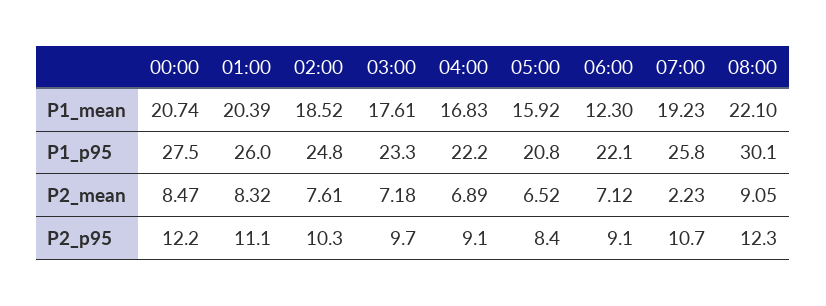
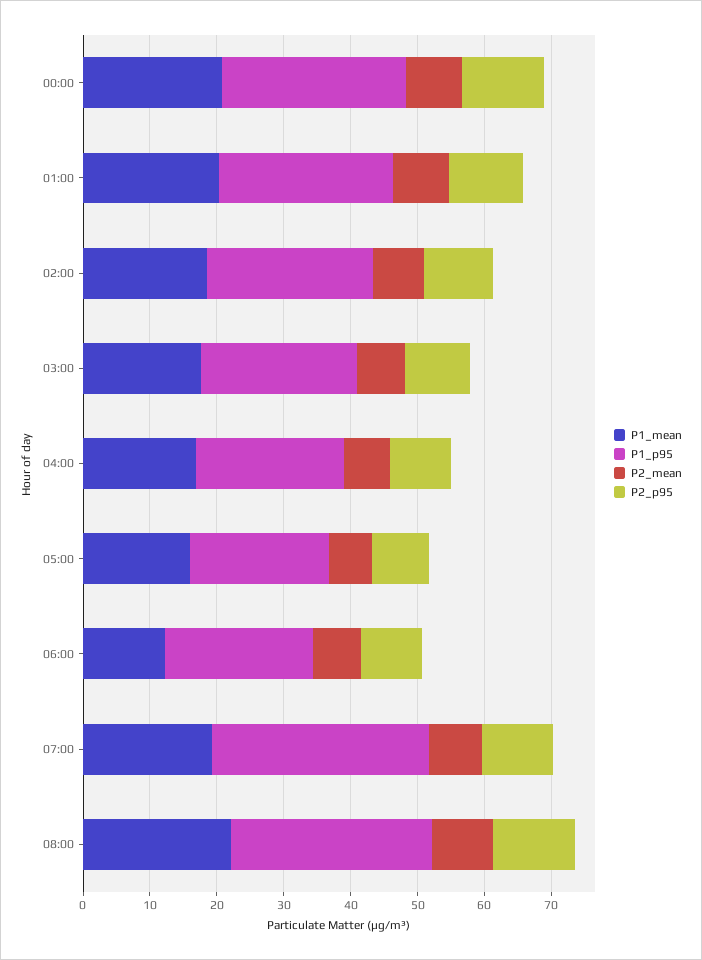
P1_p95, 07:00: 25.8 -> 32
P2_mean, 07:00: 2.23 -> 8

